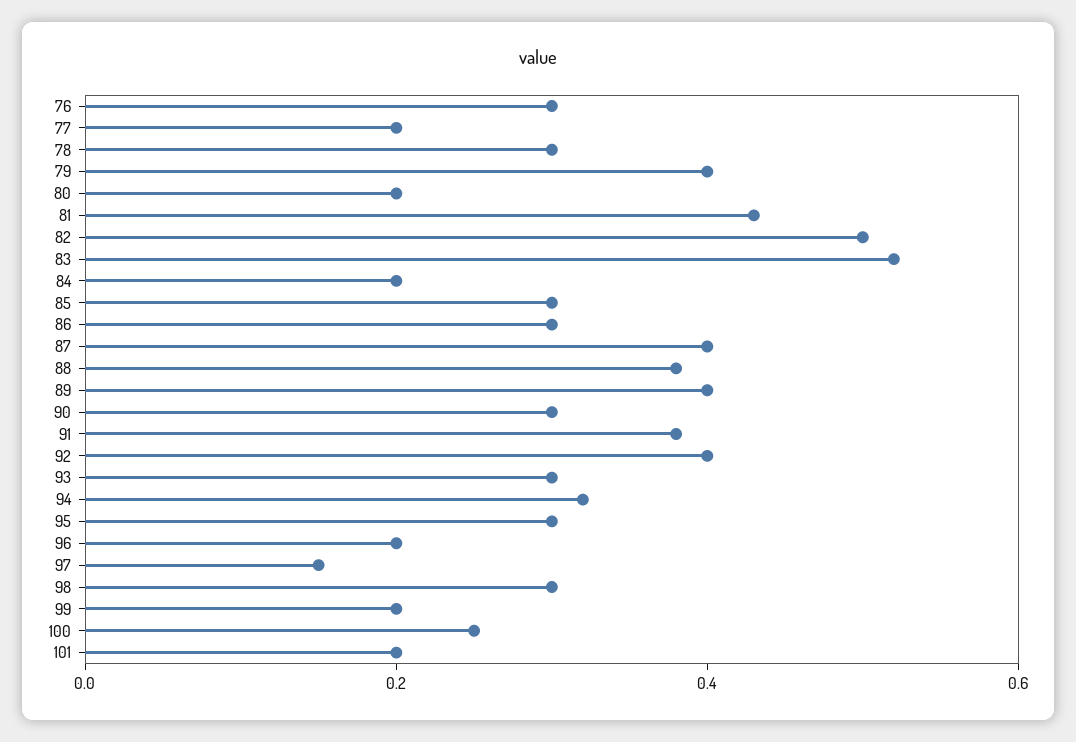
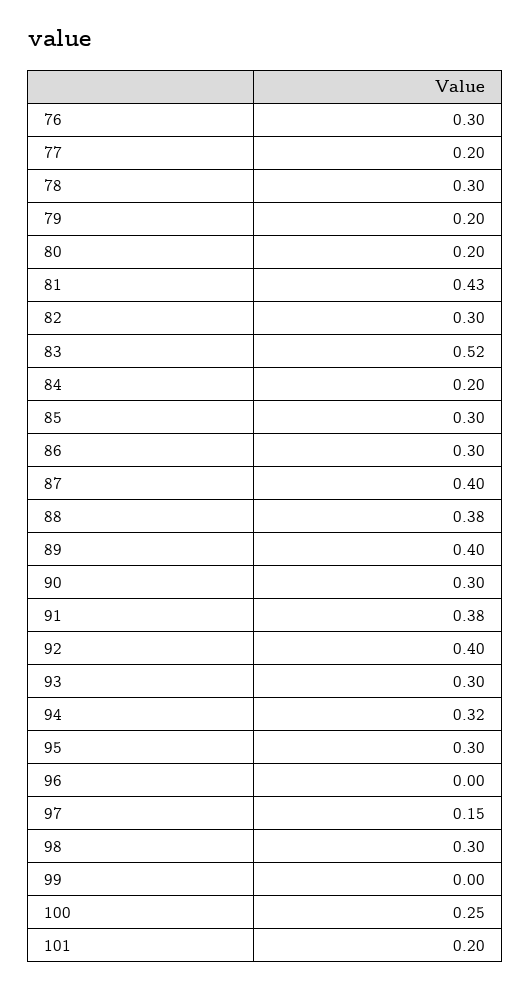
79: 0.4 -> 0.2
82: 0.5 -> 0.3
96: 0.2 -> 0
99: 0.2 -> 0

